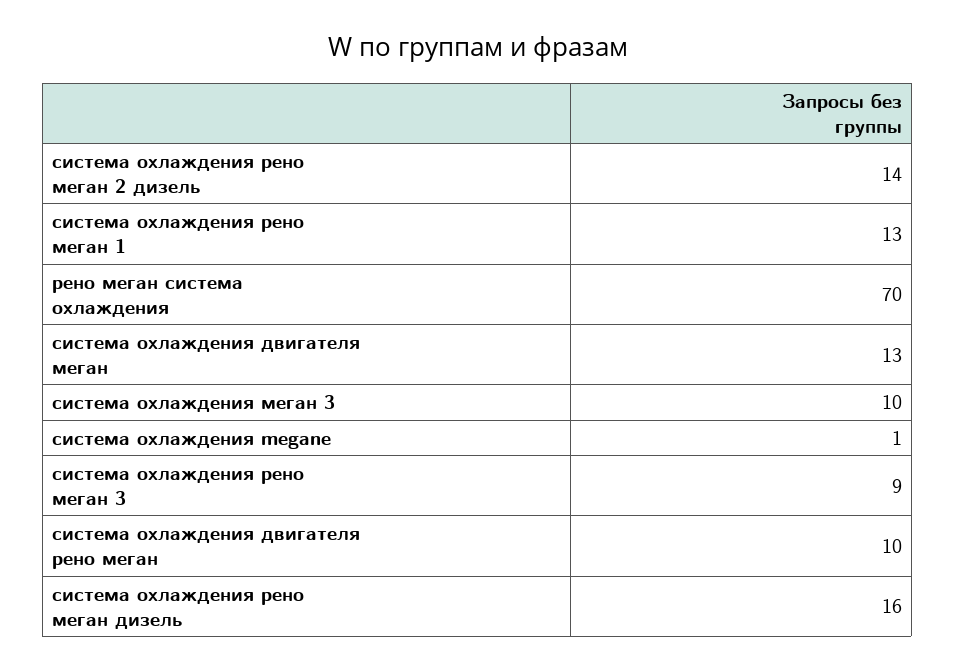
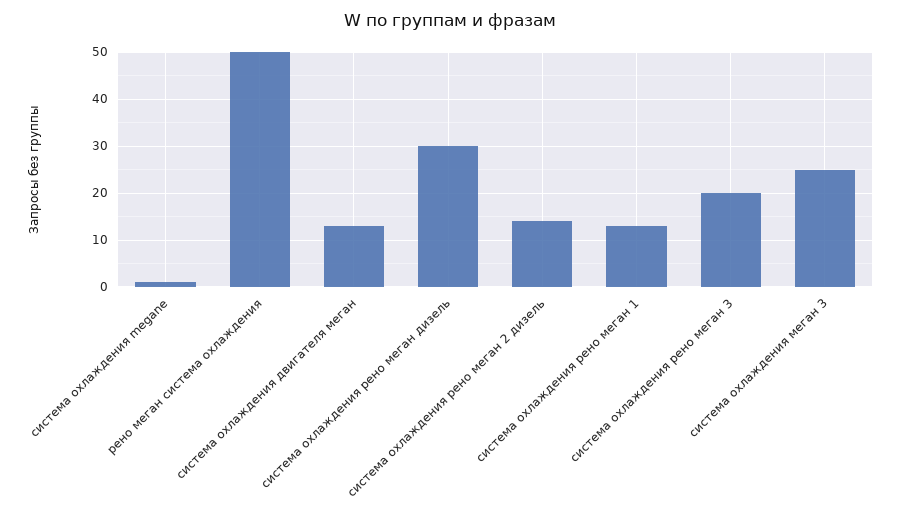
рено меган система охлаждения: 70 -> 50
система охлаждения меган 3: 10 -> 25
система охлаждения рено меган 3: 9 -> 20
система охлаждения двигателя рено меган: 10 -> none
система охлаждения рено меган дизель: 16 -> 30

